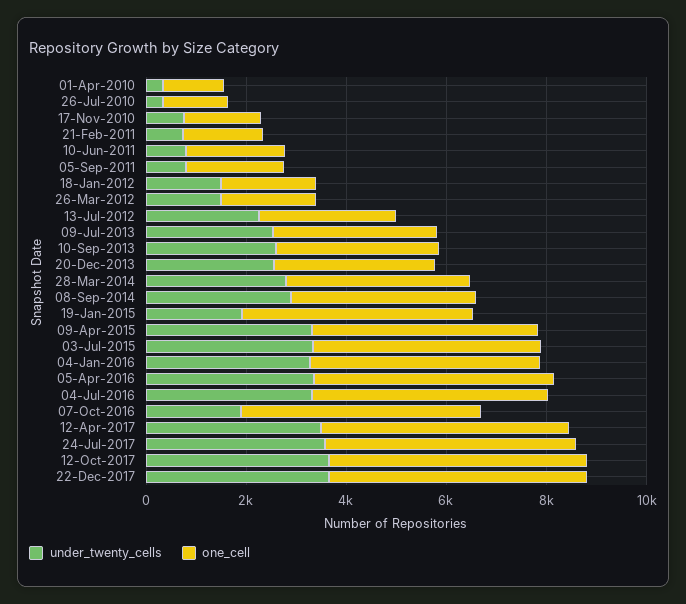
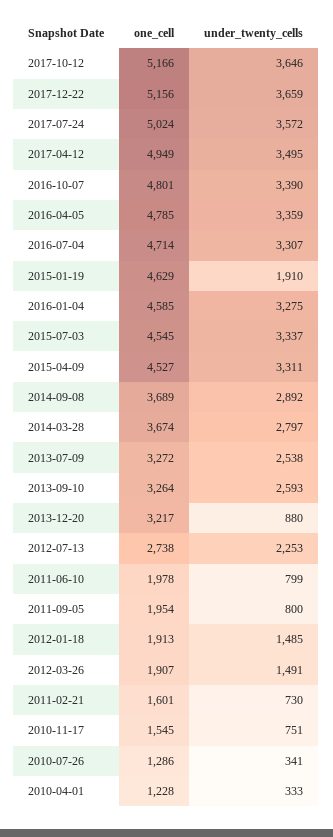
under_twenty_cells, 20-Dec-2013: 2500 -> 880
under_twenty_cells, 07-Oct-2016: 2000 -> 3390

